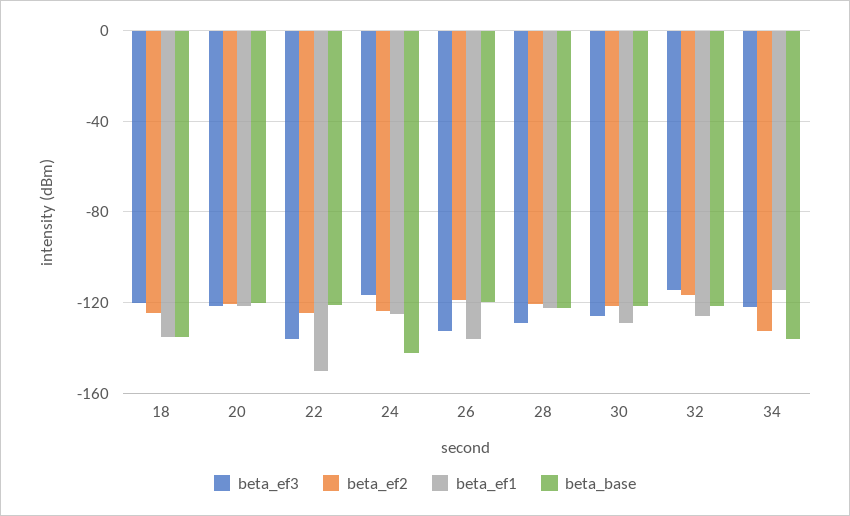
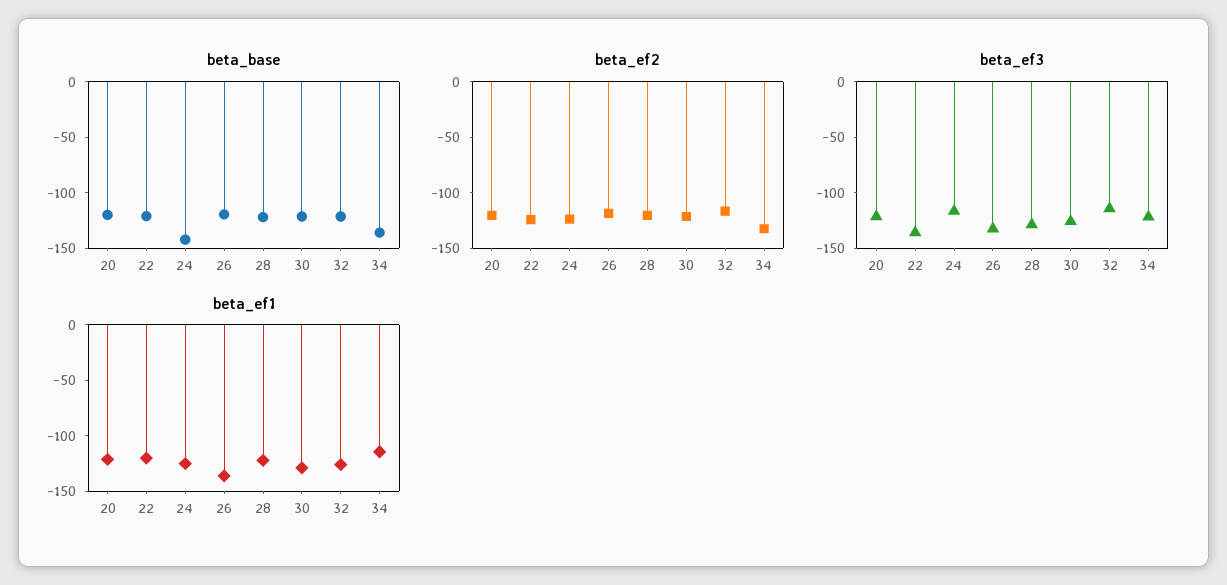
beta_ef3, 18: -120 -> none
beta_ef2, 18: -125 -> none
beta_ef1, 18: -135 -> none
beta_base, 18: -135 -> none
beta_ef1, 22: -150 -> -120

